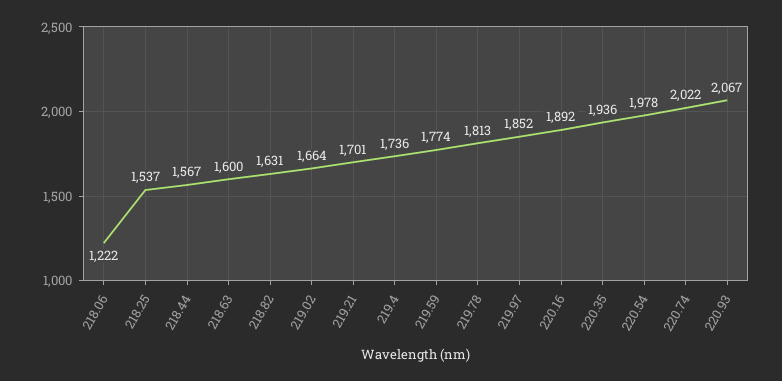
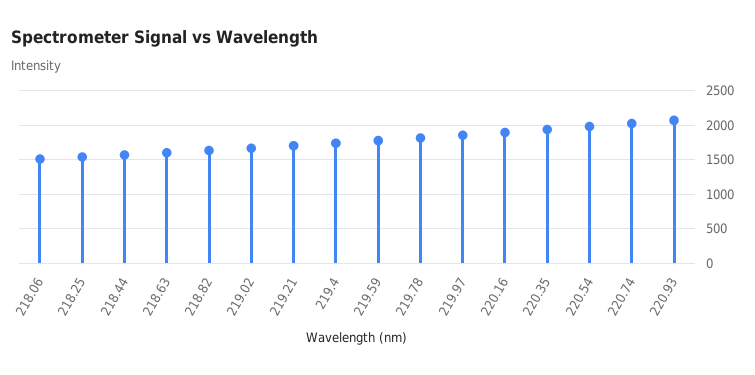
218.06: 1222 -> 1500

